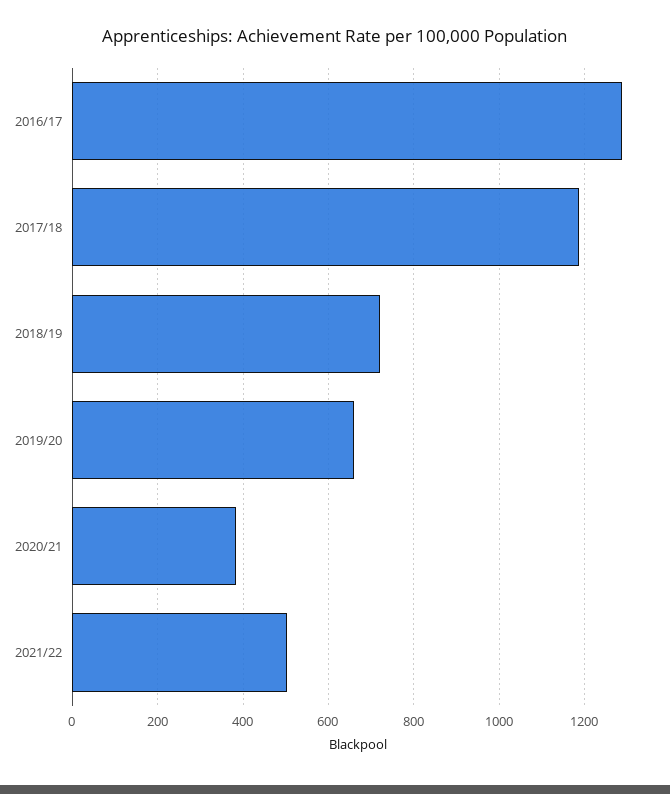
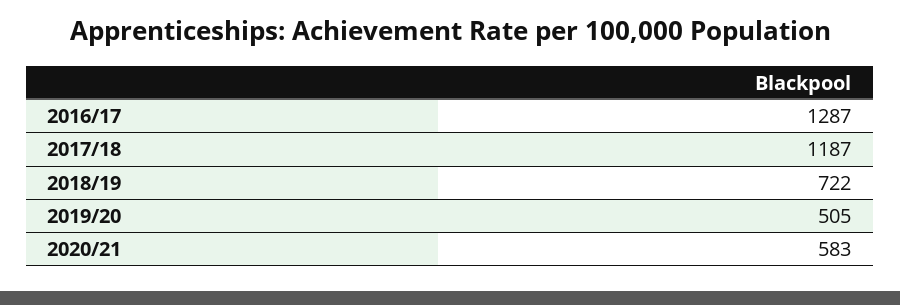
2019/20: 660 -> 505
2020/21: 380 -> 583
2021/22: 500 -> none

